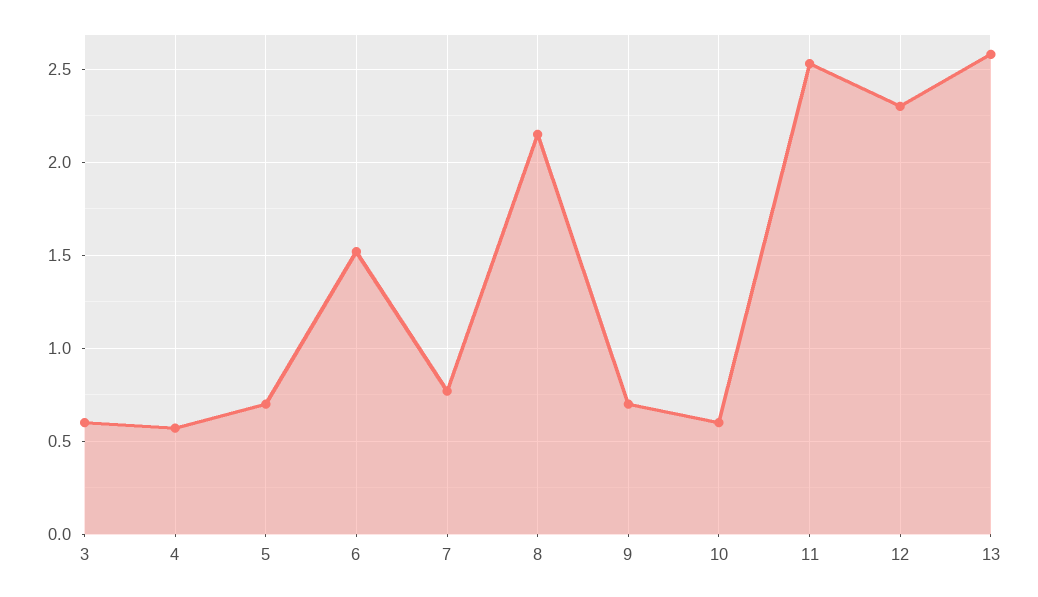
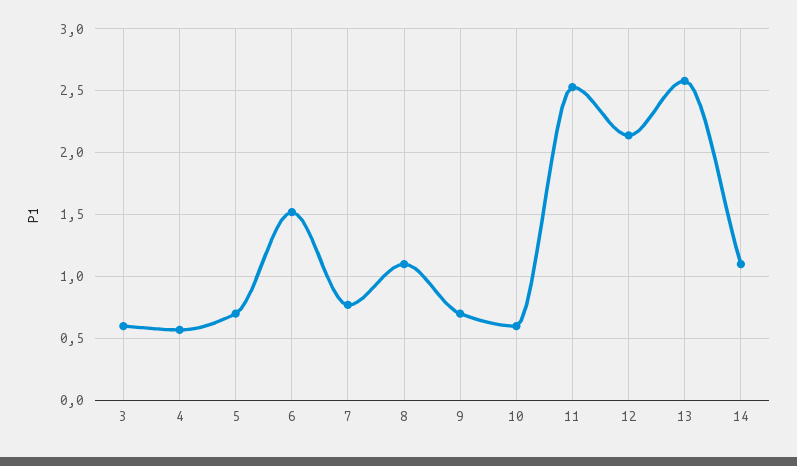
8: 2.15 -> 1.1
12: 2.3 -> 2.15
14: none -> 1.1

